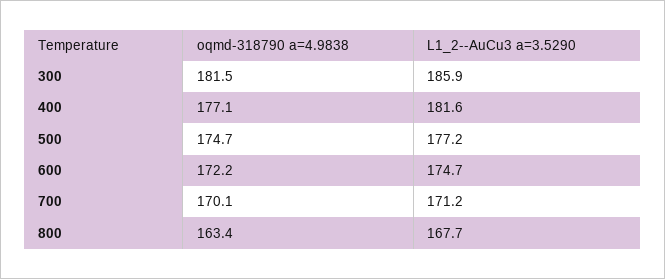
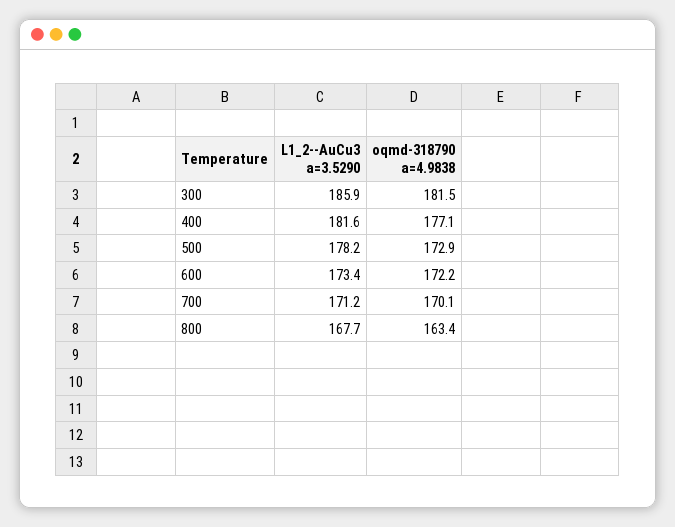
oqmd-318790 a=4.9838, 500: 174.7 -> 172.9
L1_2--AuCu3 a=3.5290, 500: 177.2 -> 178.2
L1_2--AuCu3 a=3.5290, 600: 174.7 -> 173.4

